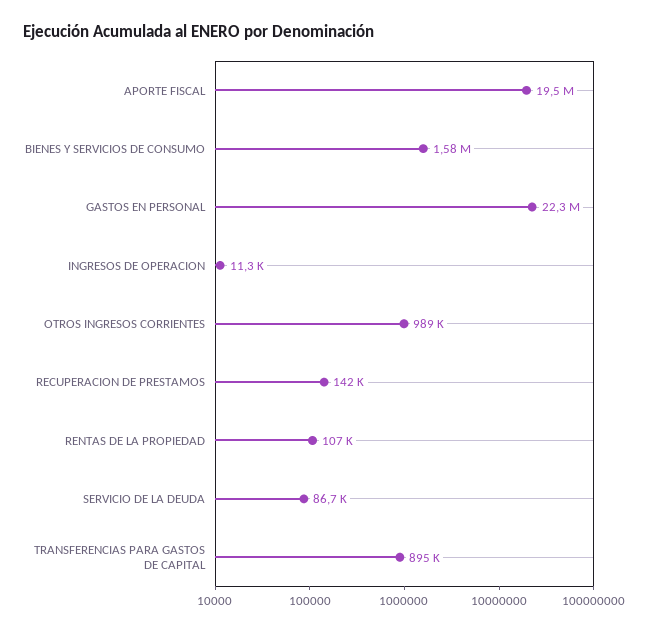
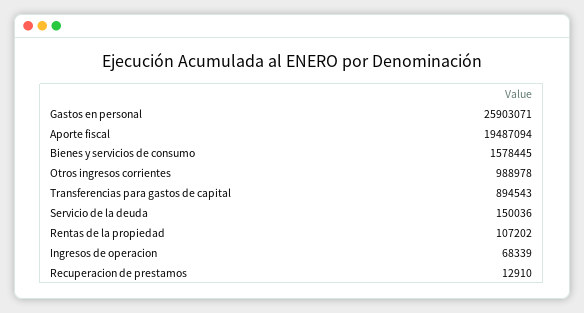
GASTOS EN PERSONAL: 22300000 -> 25903071
INGRESOS DE OPERACION: 11300 -> 68339
RECUPERACION DE PRESTAMOS: 142000 -> 12910
SERVICIO DE LA DEUDA: 86700 -> 150036

